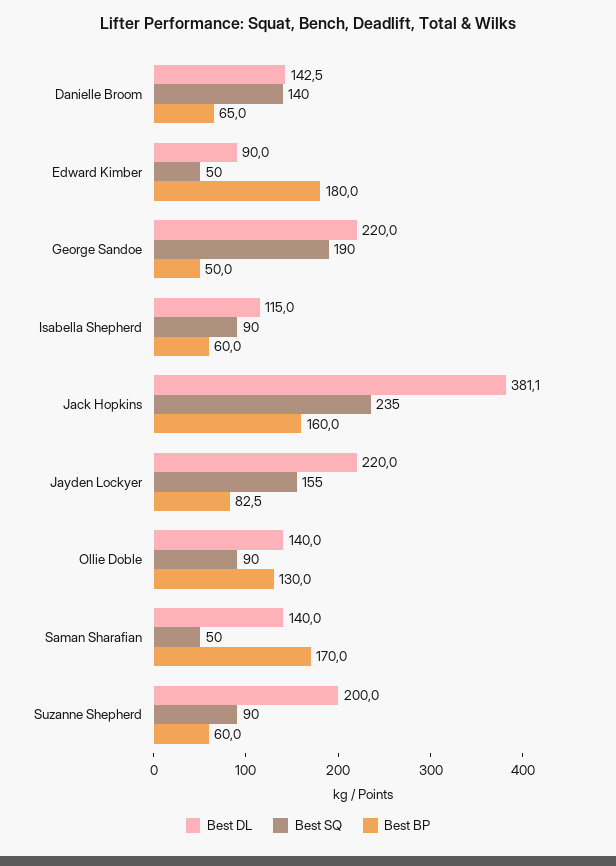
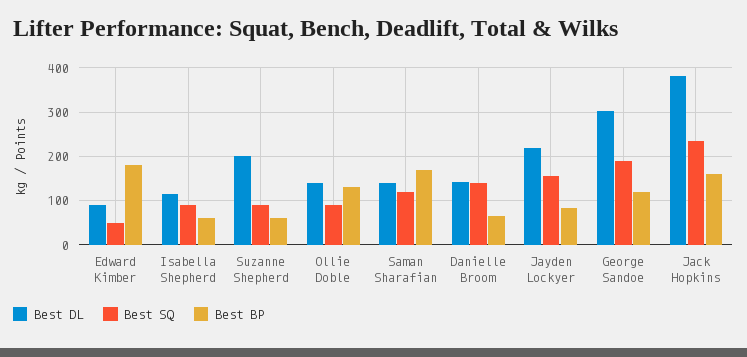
Best DL, George Sandoe: 220 -> 300
Best BP, George Sandoe: 50 -> 120
Best SQ, Saman Sharafian: 50 -> 120

